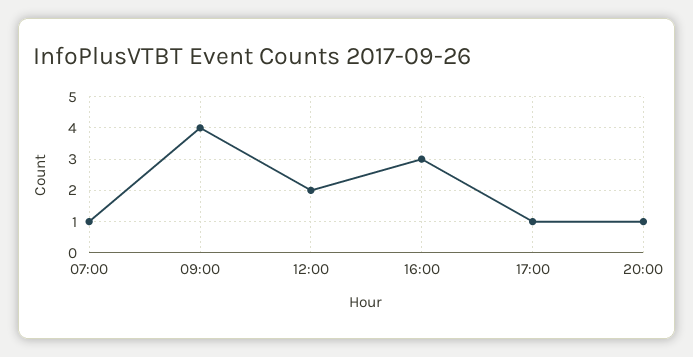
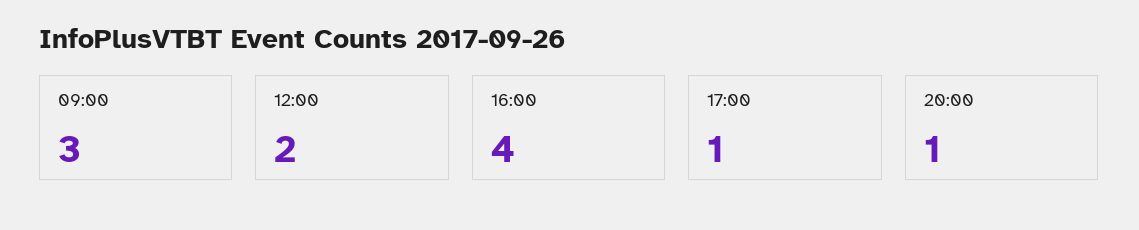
07:00: 1 -> none
09:00: 4 -> 3
16:00: 3 -> 4

